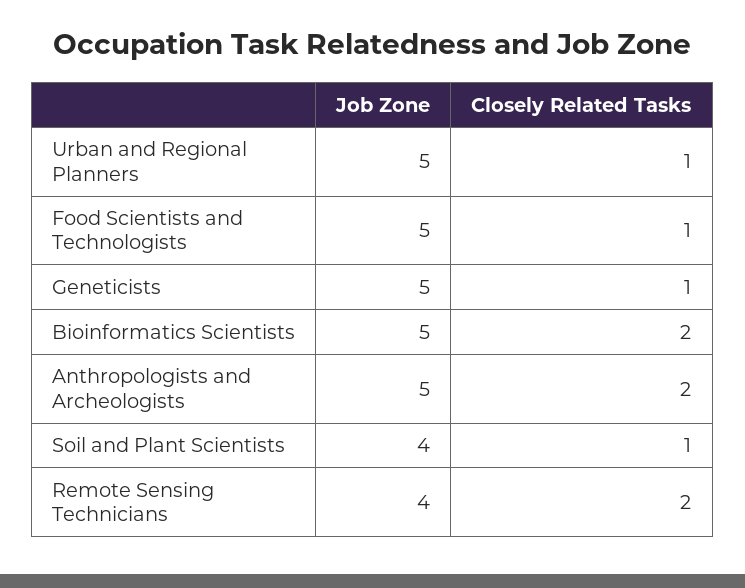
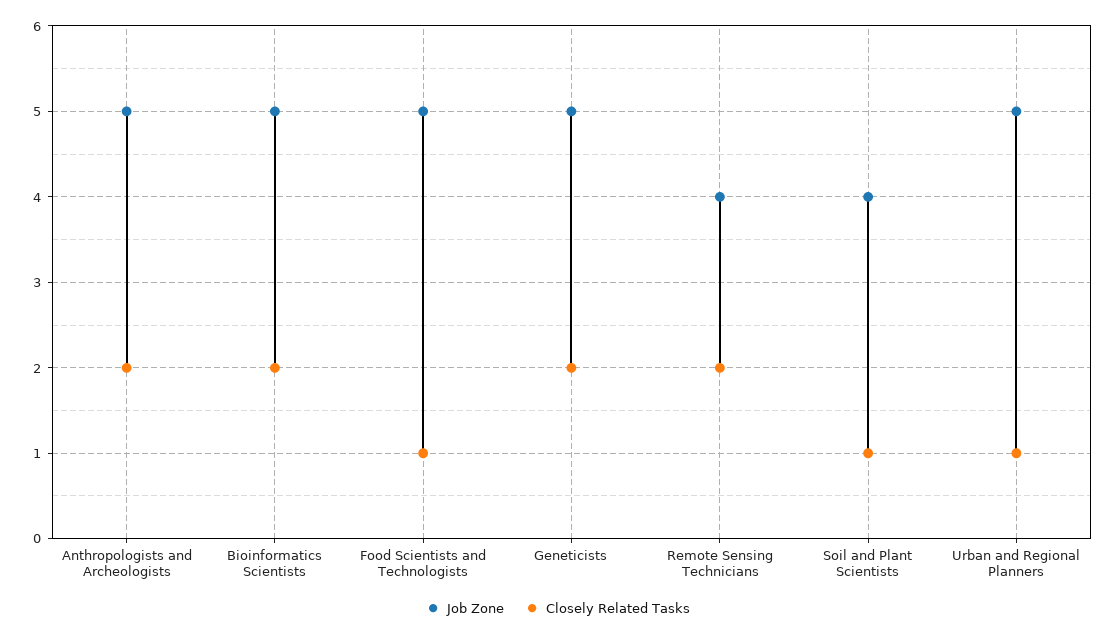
Closely Related Tasks, Geneticists: 1 -> 2

